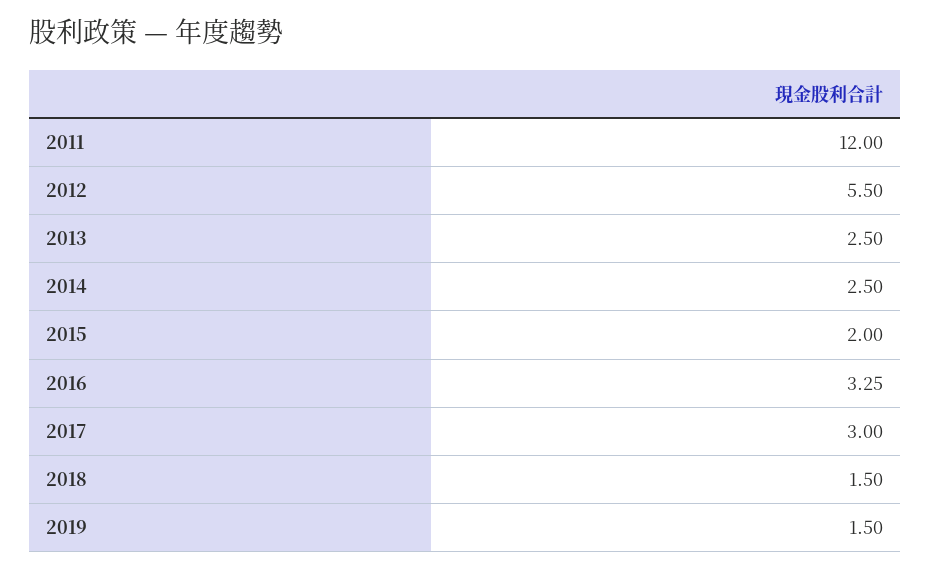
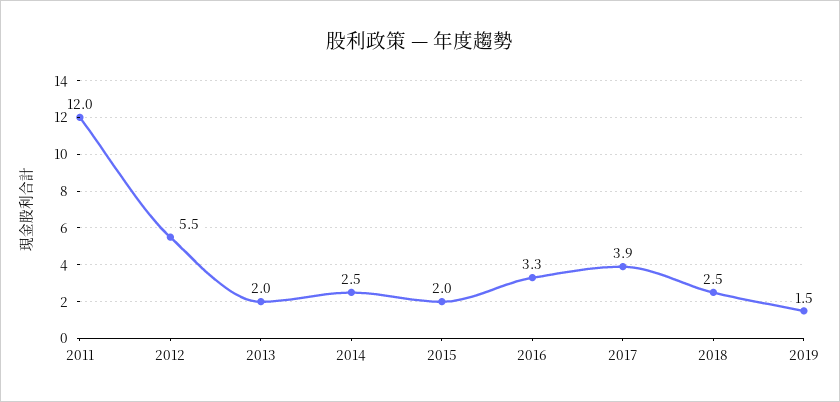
2013: 2.5 -> 2
2017: 3 -> 3.9
2018: 1.5 -> 2.5

